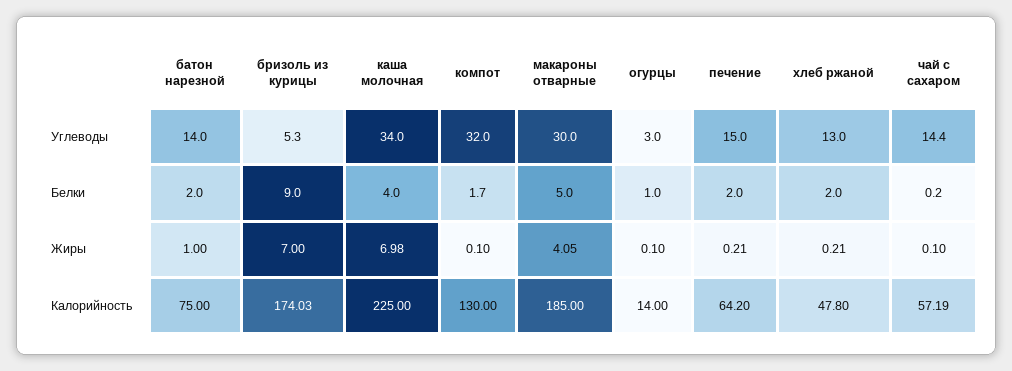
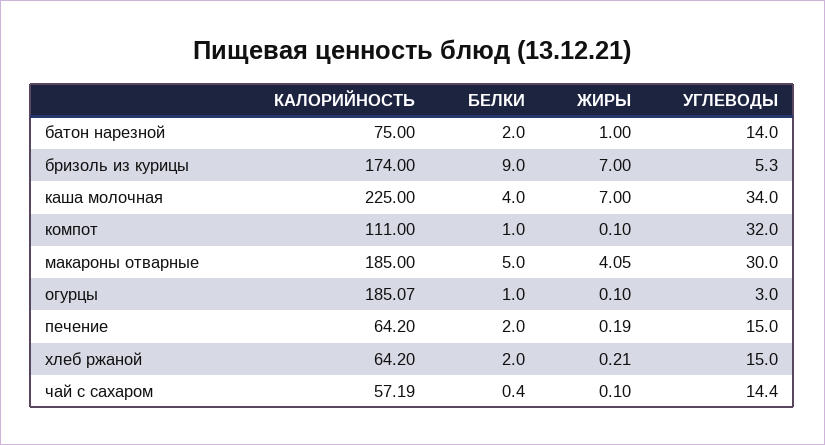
хлеб ржаной, Углеводы: 13 -> 15
компот, Белки: 1.7 -> 1
чай с сахаром, Белки: 0.2 -> 0.4
каша молочная, Жиры: 6.98 -> 7
печение, Жиры: 0.21 -> 0.19
бризоль из курицы, Калорийность: 174.03 -> 174
компот, Калорийность: 130 -> 111
огурцы, Калорийность: 14 -> 185.07
хлеб ржаной, Калорийность: 47.8 -> 64.2

